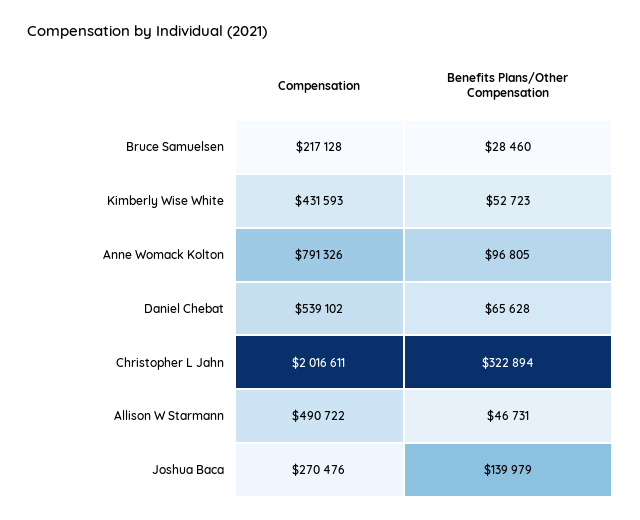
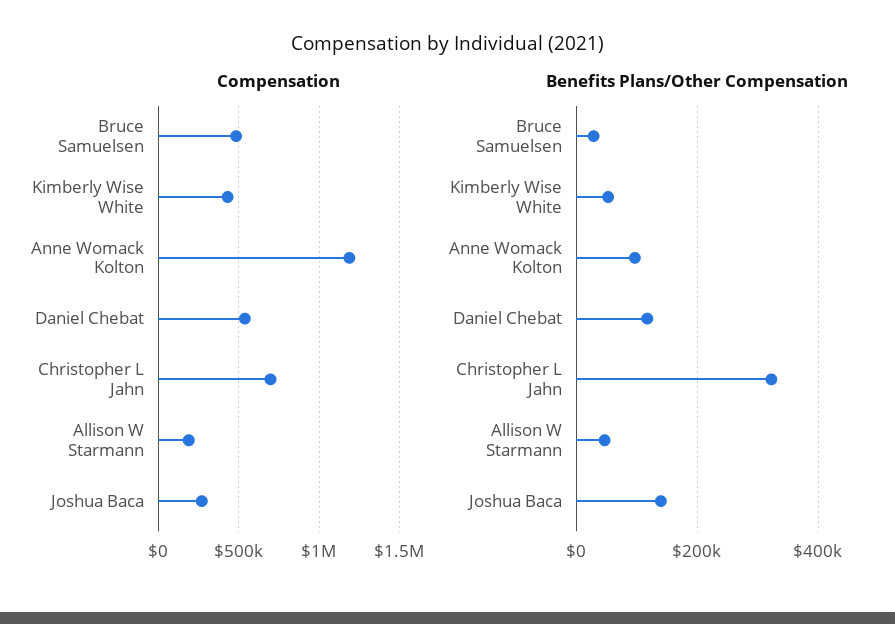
Compensation, Bruce Samuelsen: 217128 -> 500000
Compensation, Anne Womack Kolton: 791326 -> 1200000
Benefits Plans/Other Compensation, Daniel Chebat: 65628 -> 120000
Compensation, Christopher L Jahn: 2016611 -> 700000
Compensation, Allison W Starmann: 490722 -> 200000

